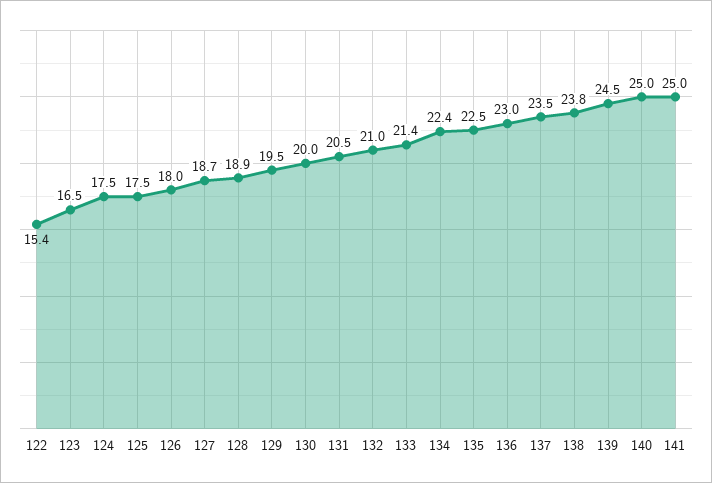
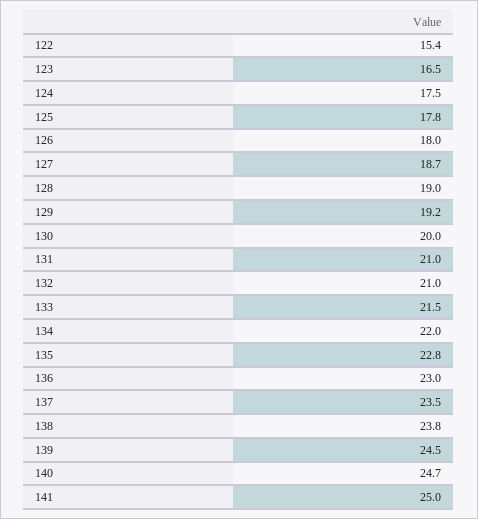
125: 17.5 -> 17.8
128: 18.9 -> 19
129: 19.5 -> 19.2
131: 20.5 -> 21
133: 21.4 -> 21.5
134: 22.4 -> 22
135: 22.5 -> 22.8
140: 25 -> 24.7

